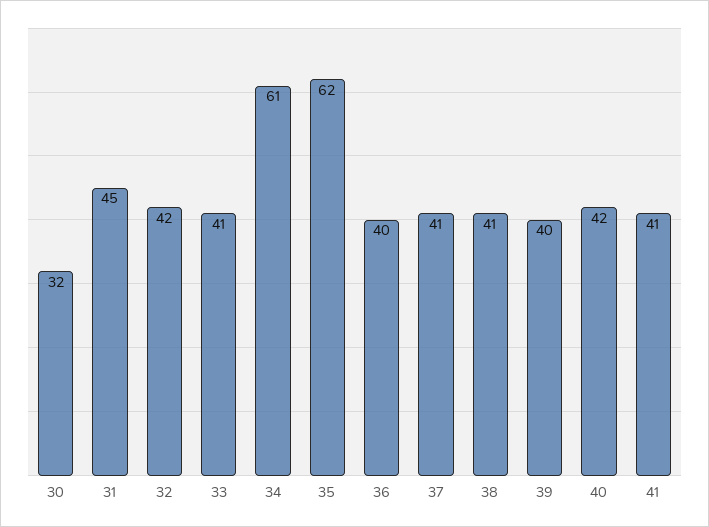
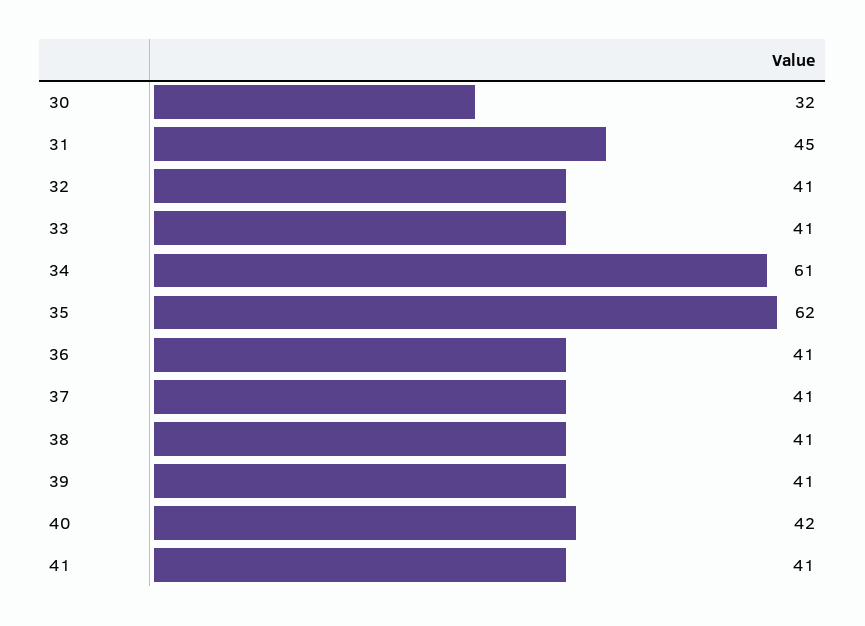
32: 42 -> 41
36: 40 -> 41
39: 40 -> 41

